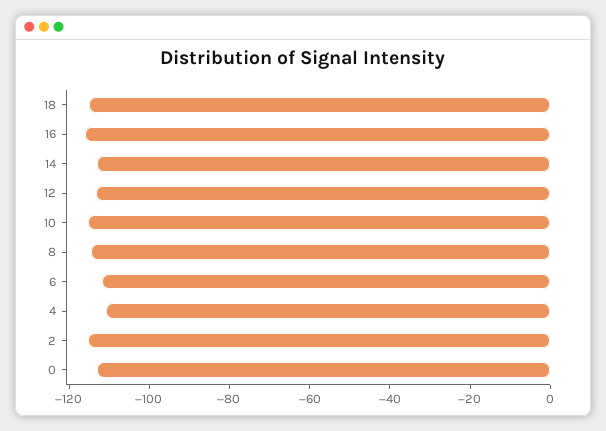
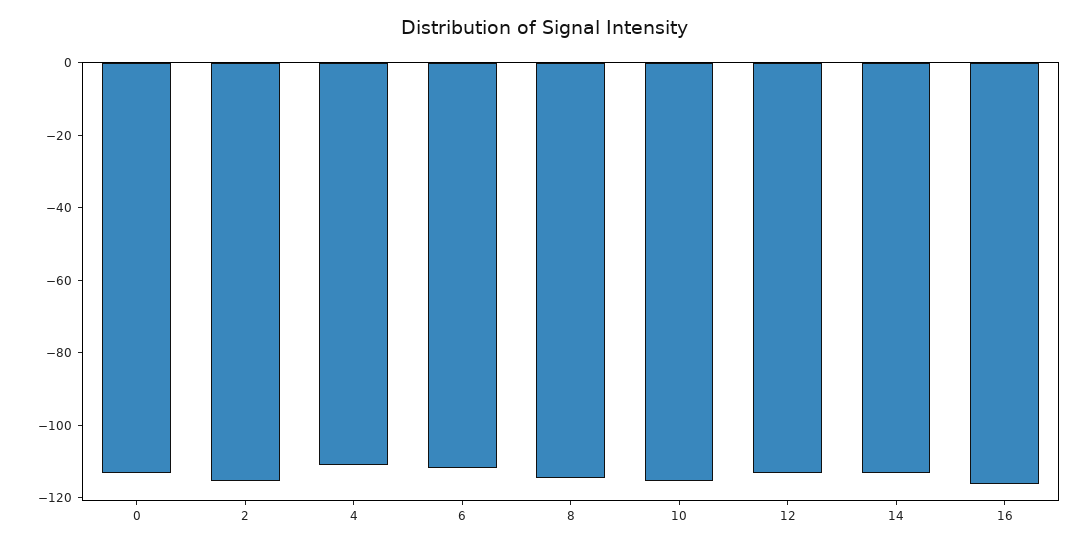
18: -115 -> none

